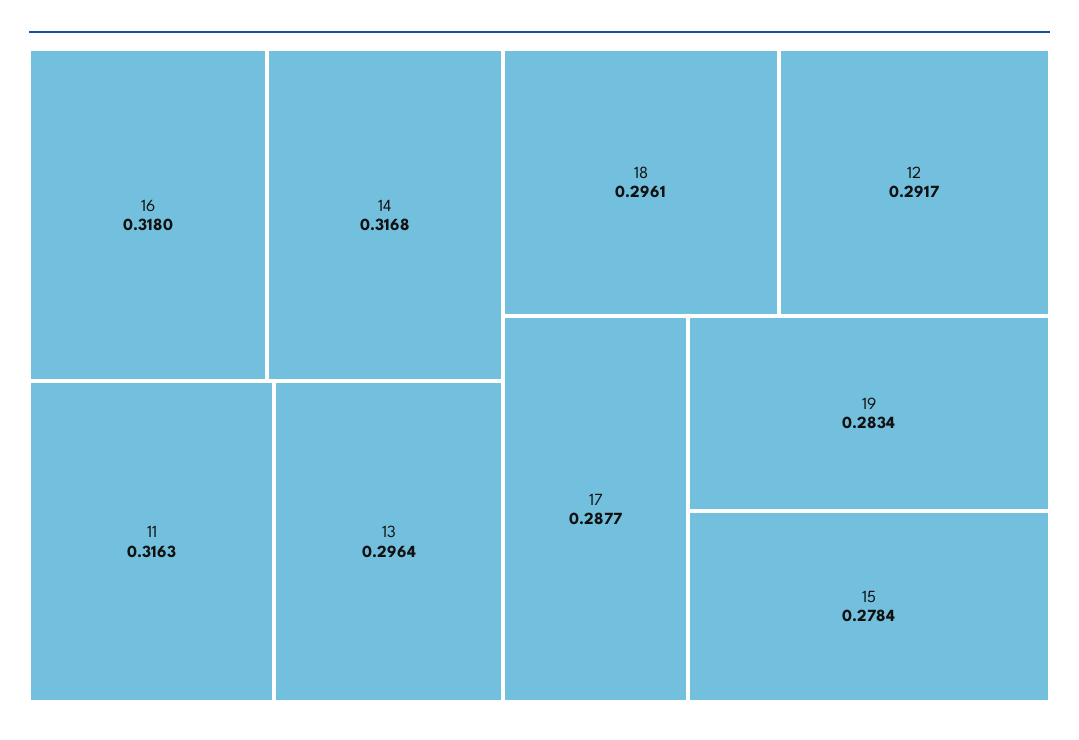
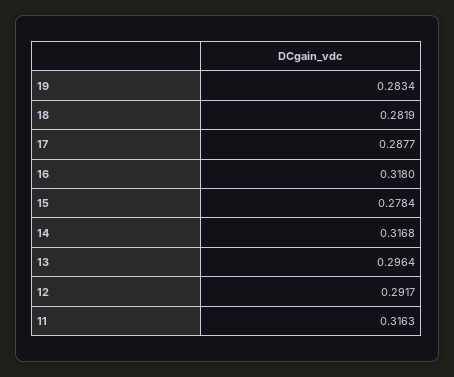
18: 0.2961 -> 0.2819

